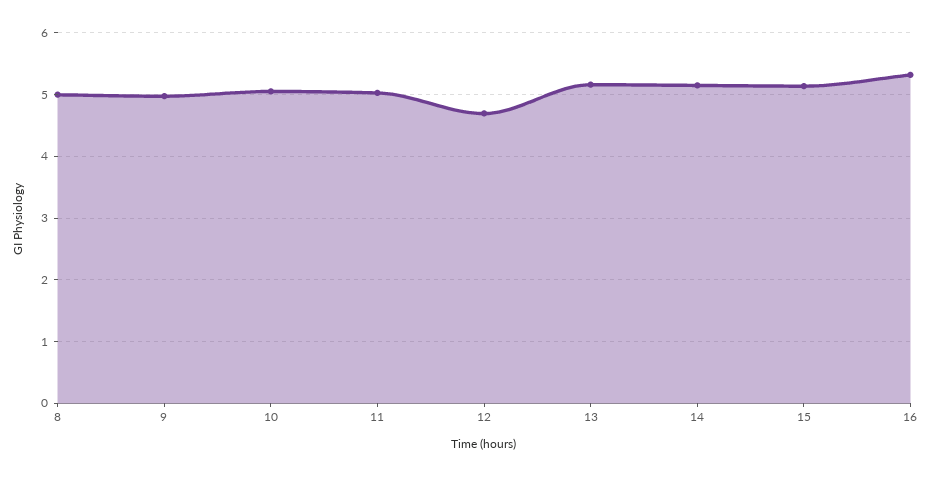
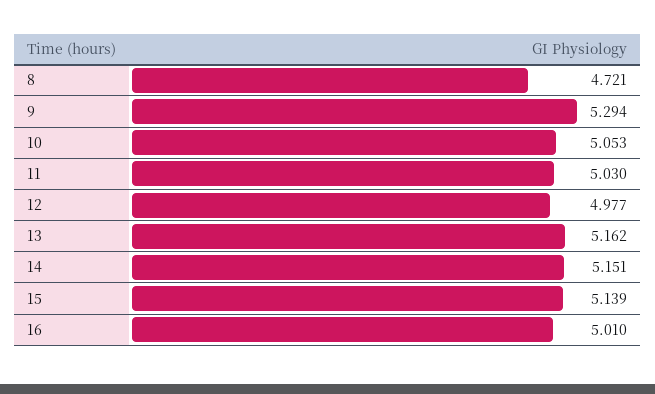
8: 5 -> 4.721
9: 5 -> 5.294
12: 4.7 -> 4.977
16: 5.3 -> 5.01

